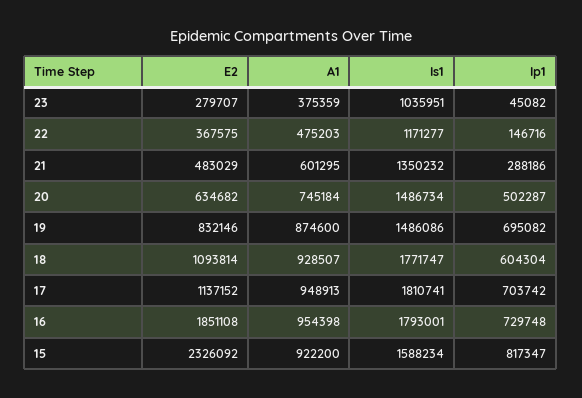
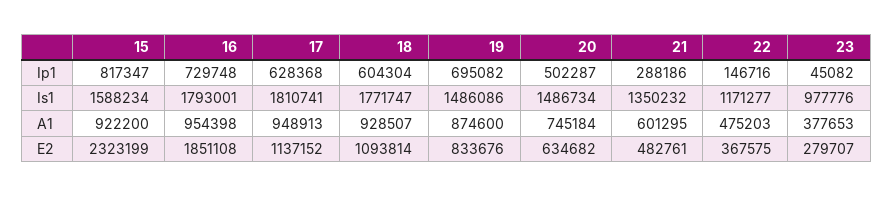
A1, 23: 375359 -> 377653
Is1, 23: 1035951 -> 977776
E2, 21: 483029 -> 482761
E2, 19: 832146 -> 833676
Ip1, 17: 703742 -> 628368
E2, 15: 2326092 -> 2323199

